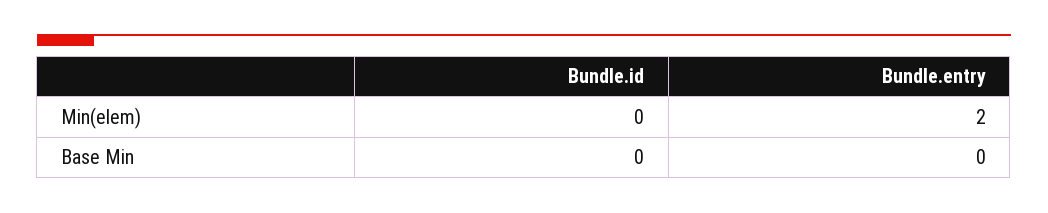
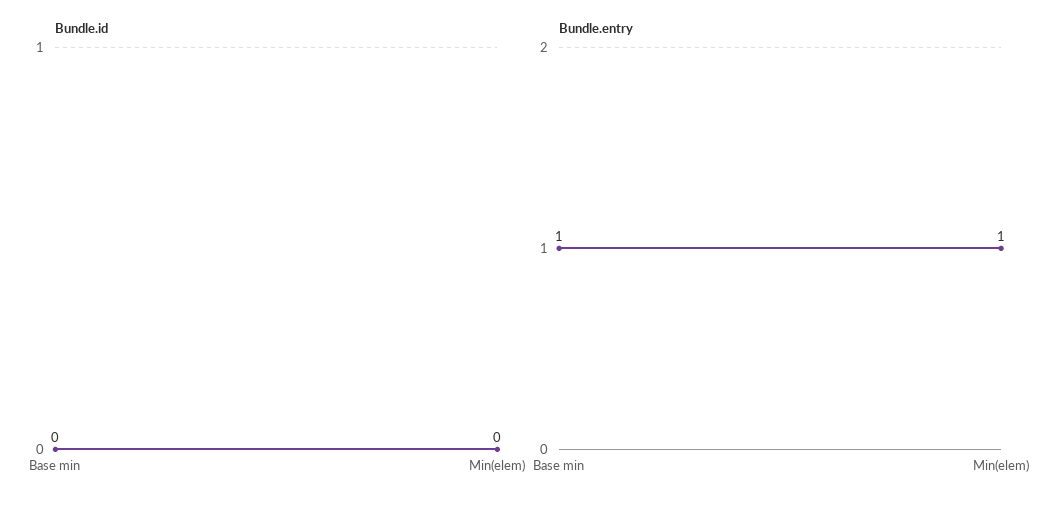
Bundle.entry, Min(elem): 2 -> 1
Bundle.entry, Base Min: 0 -> 1

